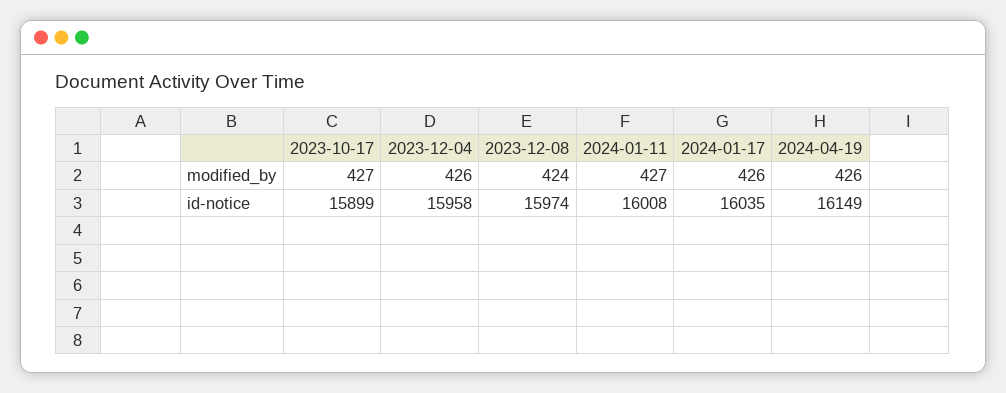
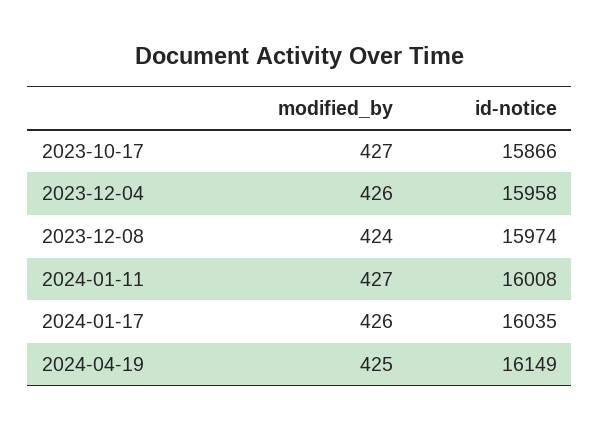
2024-04-19, modified_by: 426 -> 425
2023-10-17, id-notice: 15899 -> 15866

